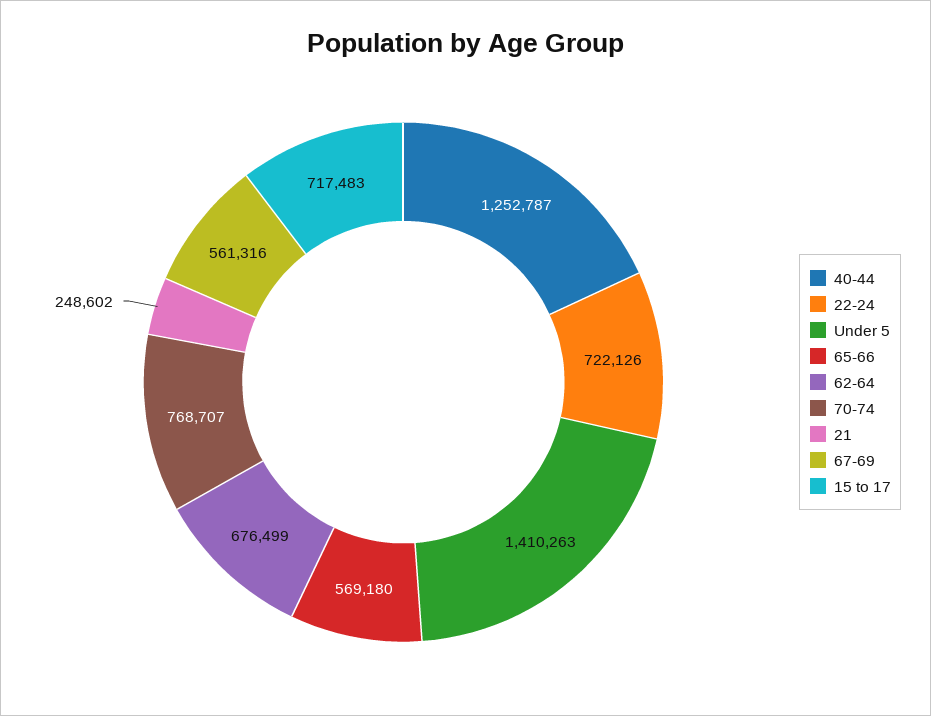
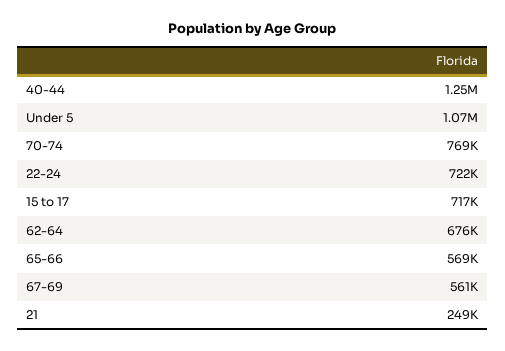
Under 5: 1410263 -> 1070000

